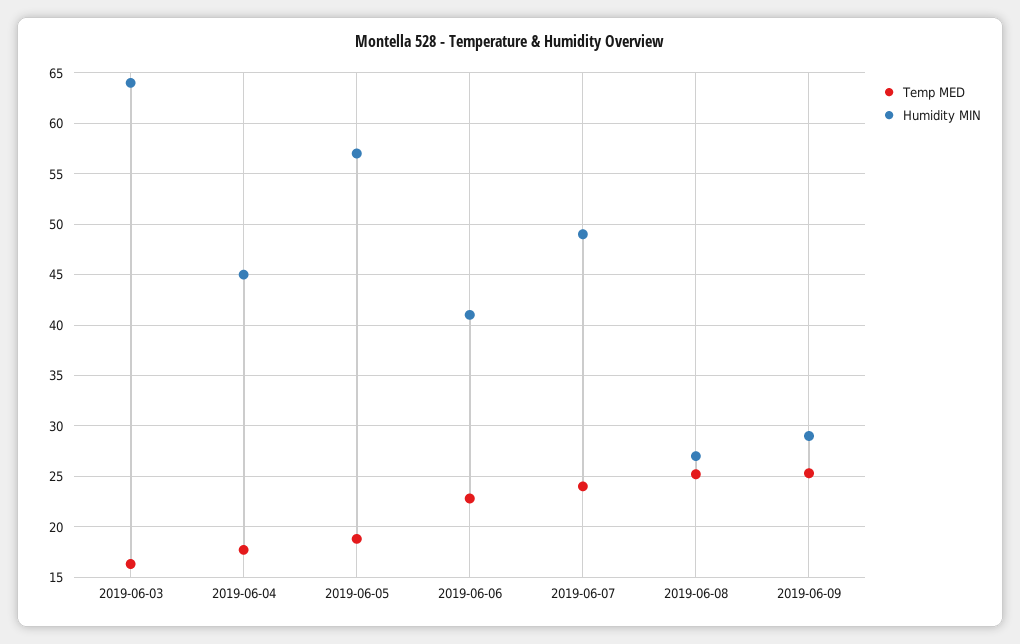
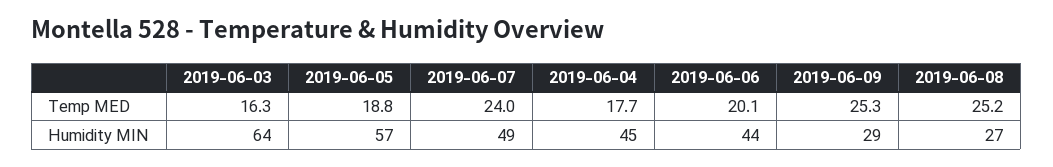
Temp MED, 2019-06-06: 23 -> 20.1
Humidity MIN, 2019-06-06: 41 -> 44

